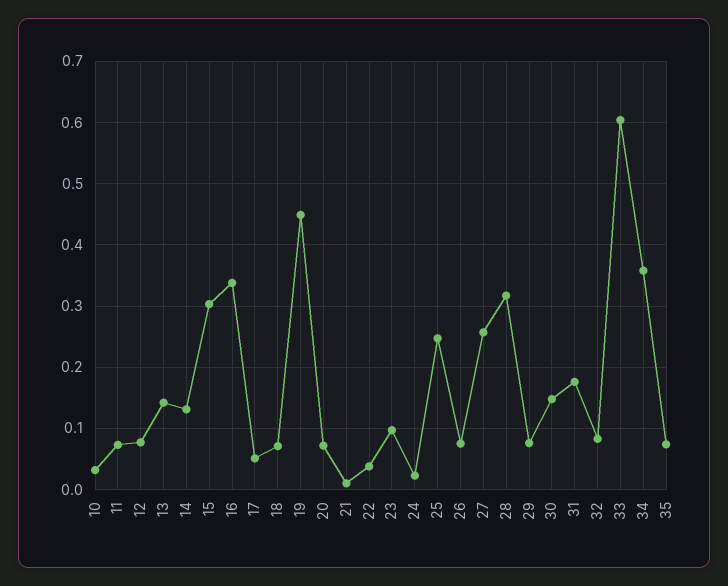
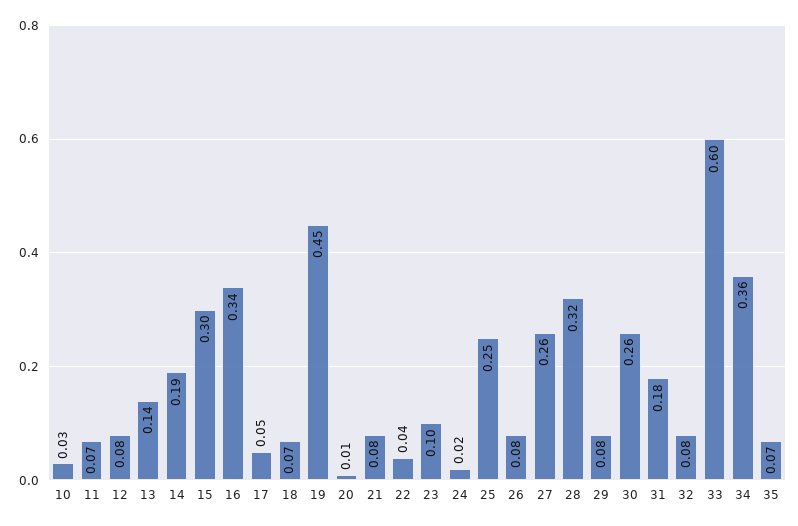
14: 0.13 -> 0.19
20: 0.07 -> 0.01
21: 0.01 -> 0.08
30: 0.15 -> 0.26

